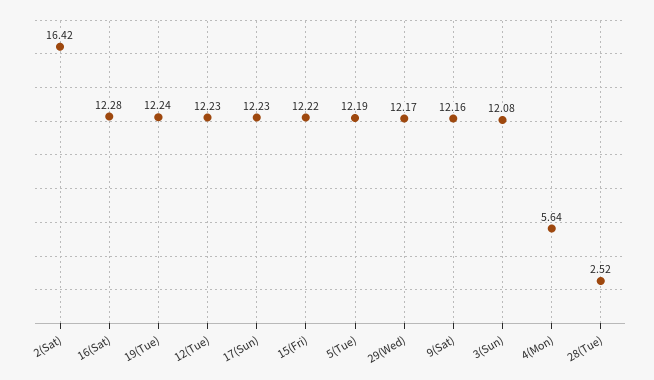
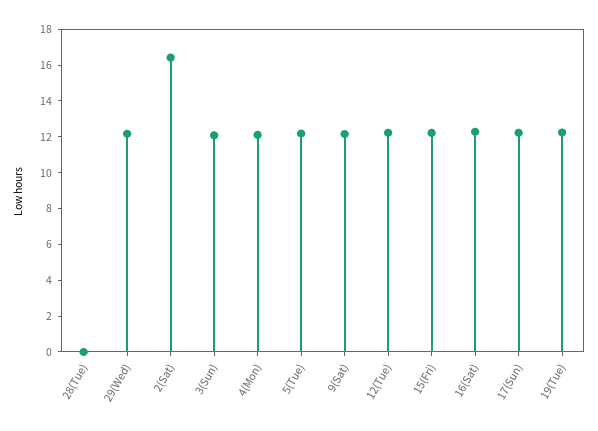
4(Mon): 5.64 -> 12
28(Tue): 2.52 -> 0

